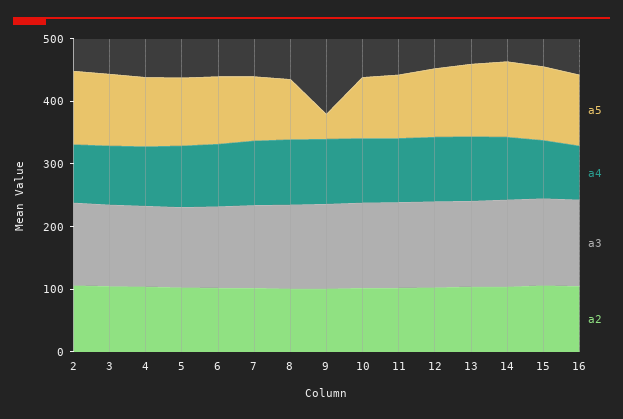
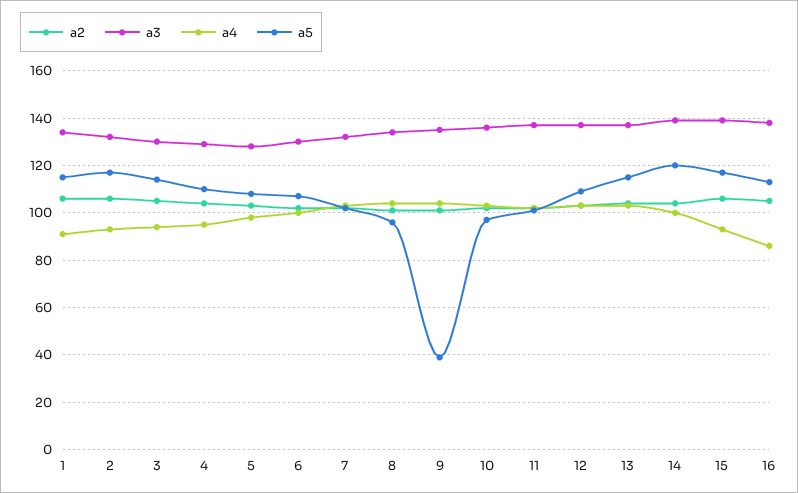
a2, 1: none -> 105
a3, 1: none -> 135
a4, 1: none -> 90
a5, 1: none -> 115

